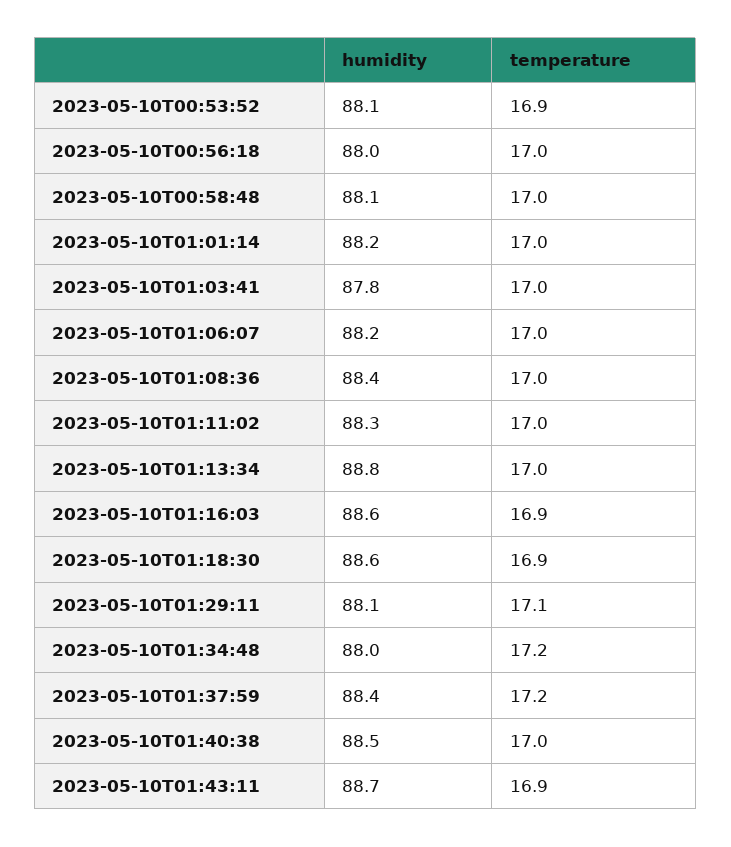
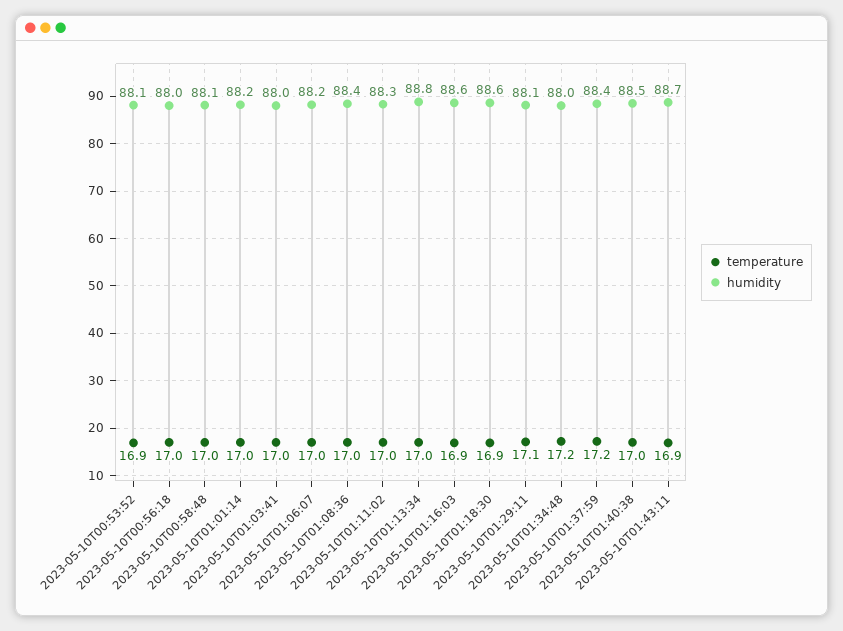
humidity, 2023-05-10T01:03:41: 87.8 -> 88

